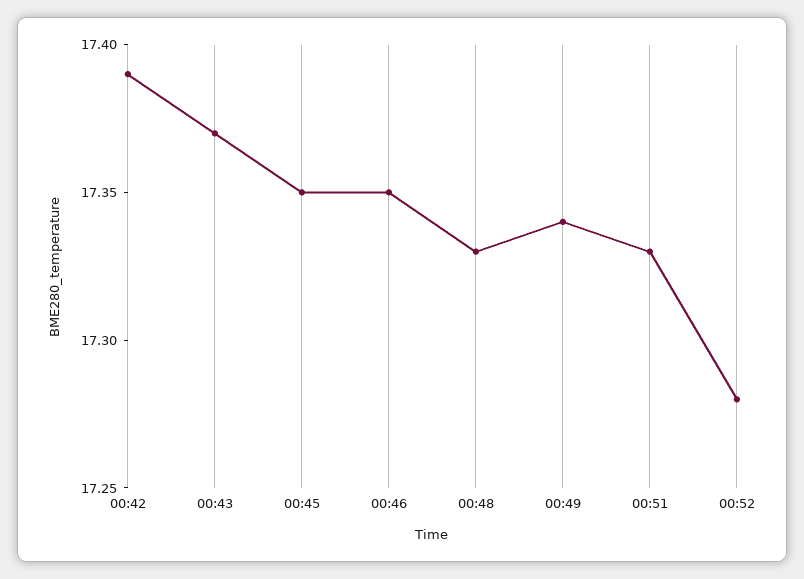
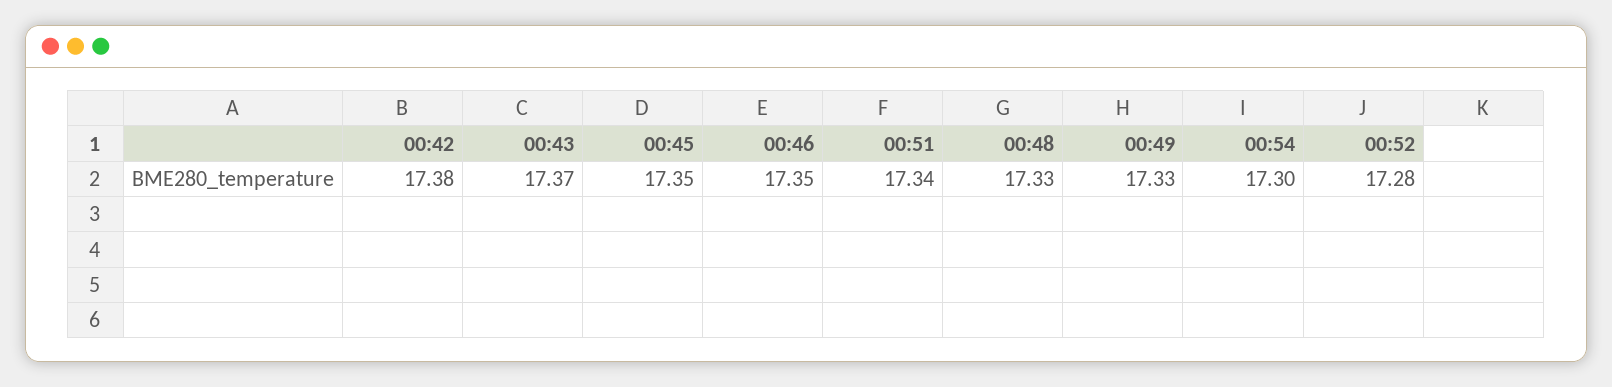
00:42: 17.39 -> 17.38
00:49: 17.34 -> 17.33
00:51: 17.33 -> 17.34
00:54: none -> 17.3

